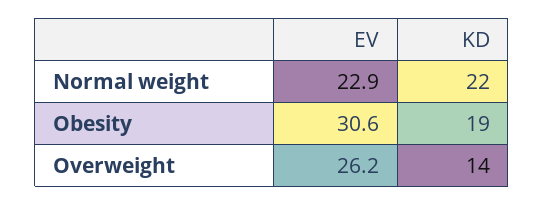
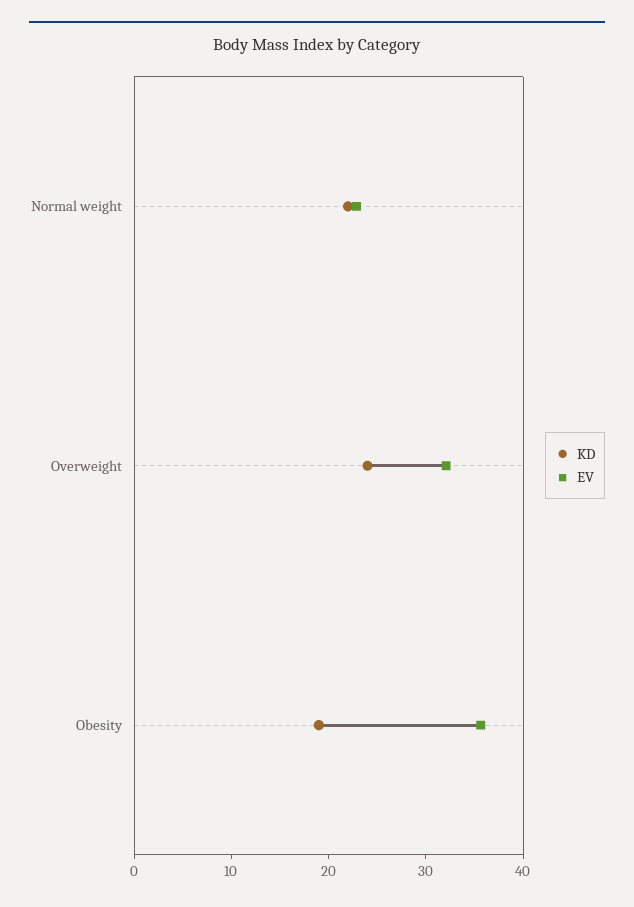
EV, Obesity: 30.6 -> 36
EV, Overweight: 26.2 -> 32
KD, Overweight: 14 -> 24

